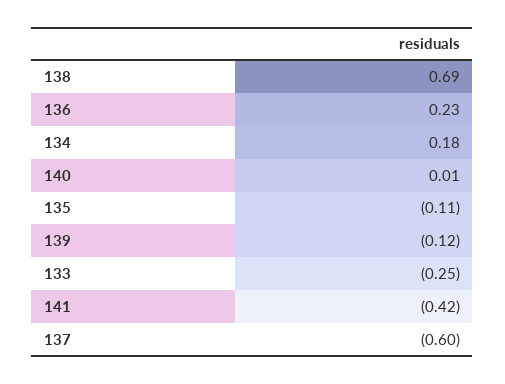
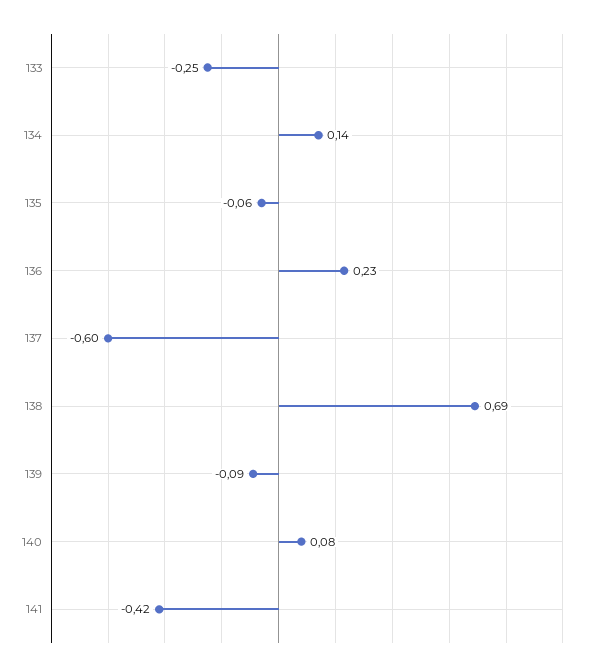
134: 0.18 -> 0.14
140: 0.01 -> 0.08
135: -0.11 -> -0.06
139: -0.12 -> -0.09

